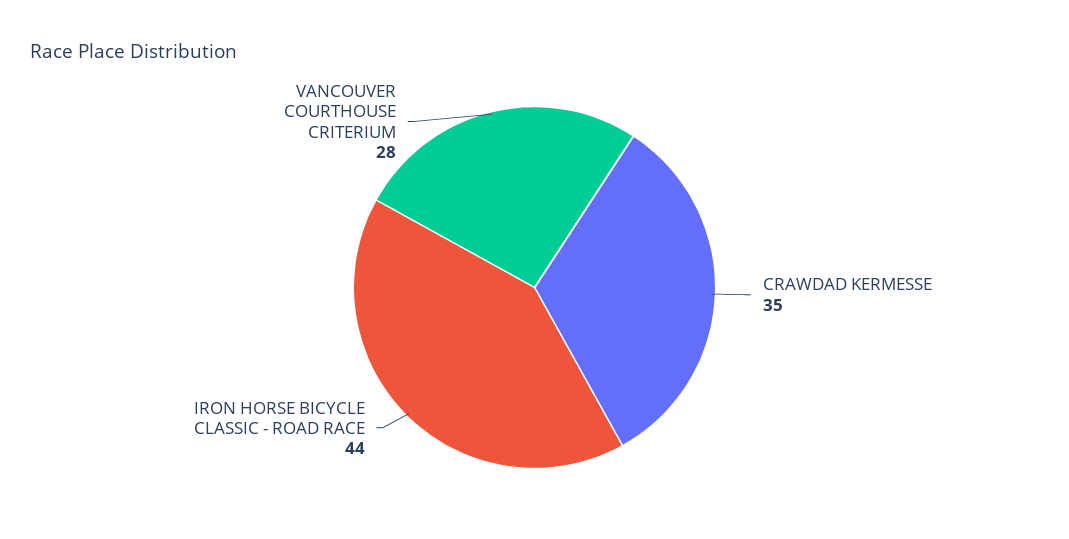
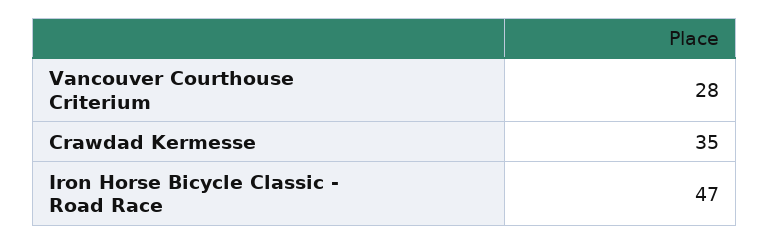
IRON HORSE BICYCLE CLASSIC - ROAD RACE: 44 -> 47

